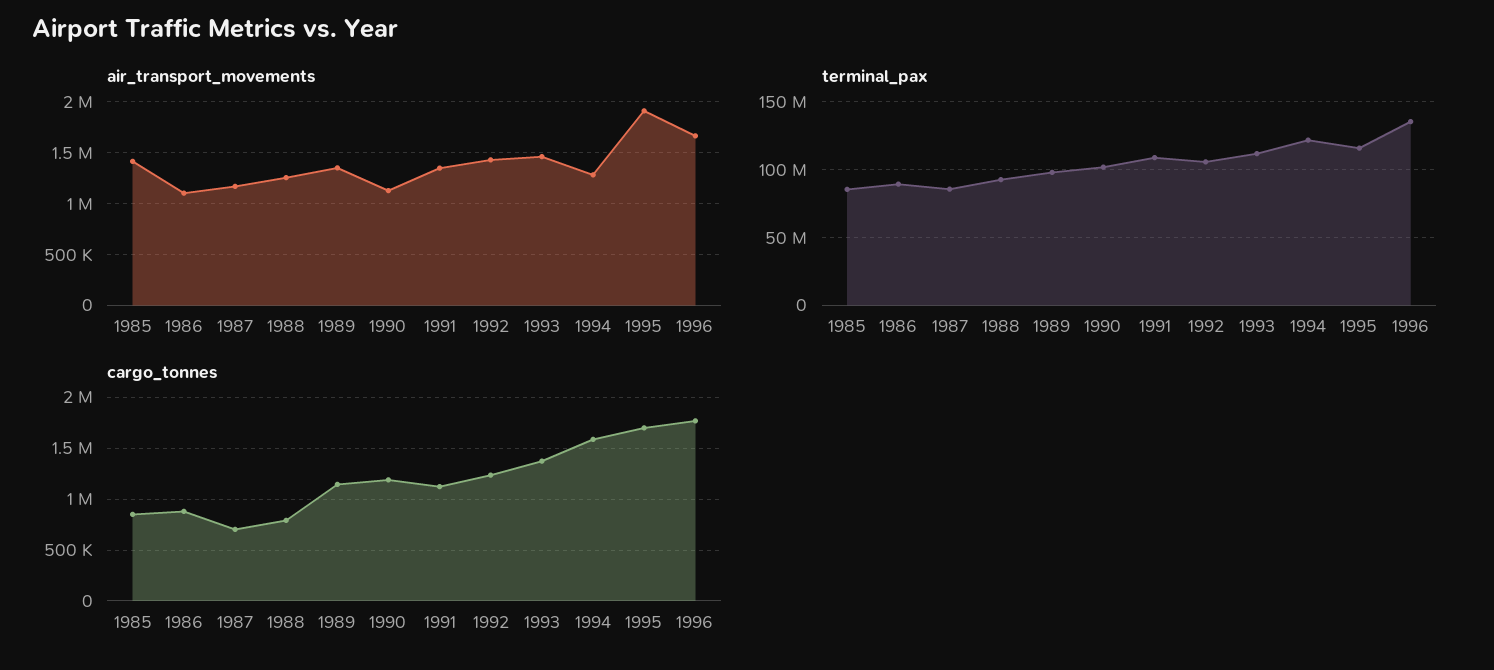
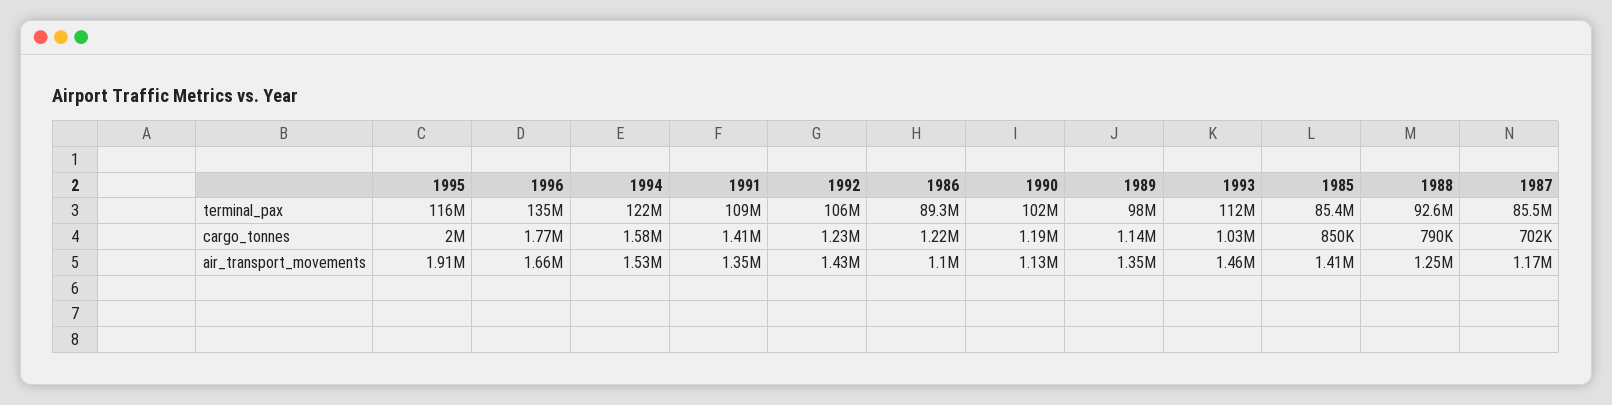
air_transport_movements, 1994: 1300000 -> 1530000
cargo_tonnes, 1986: 900000 -> 1220000
cargo_tonnes, 1991: 1100000 -> 1410000
cargo_tonnes, 1993: 1400000 -> 1030000
cargo_tonnes, 1995: 1700000 -> 2000000

